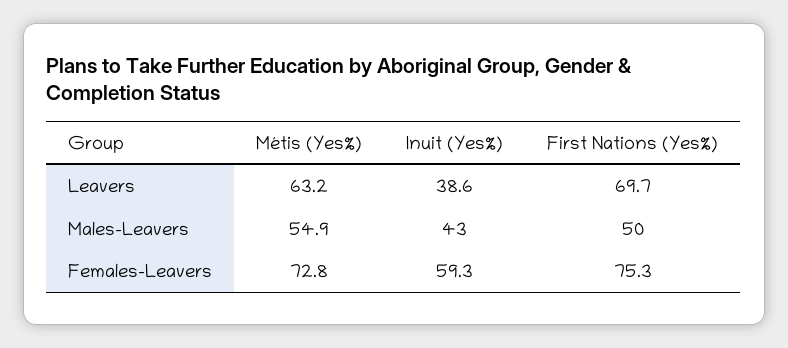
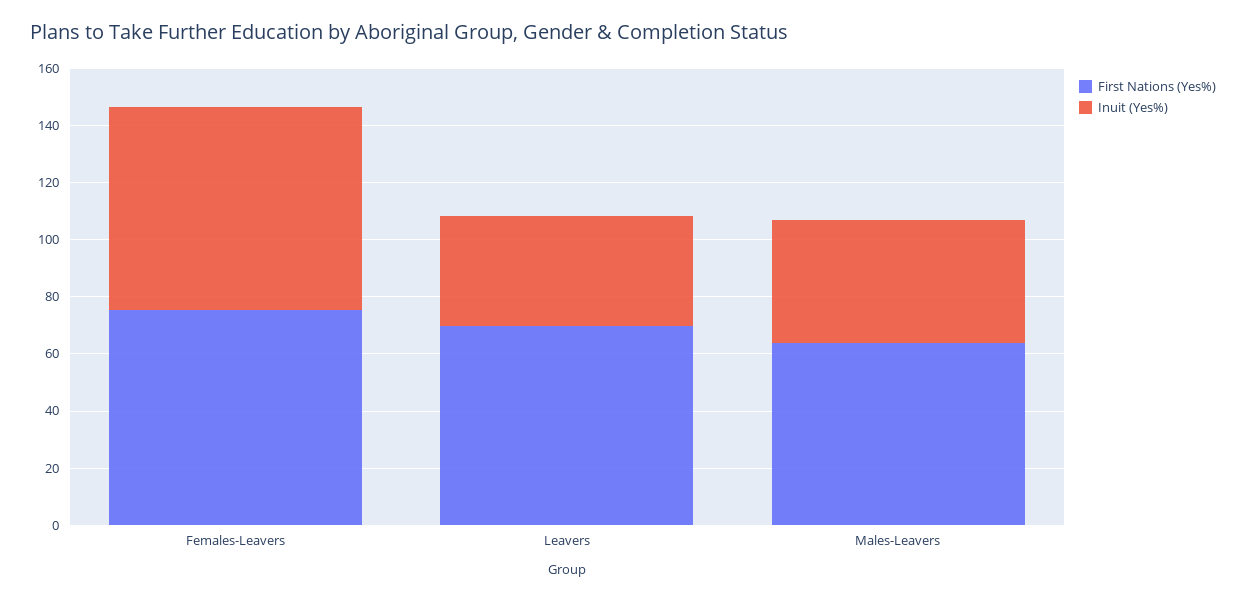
Métis (Yes%), Leavers: 63.2 -> none
Métis (Yes%), Males-Leavers: 54.9 -> none
First Nations (Yes%), Males-Leavers: 50 -> 65
Métis (Yes%), Females-Leavers: 72.8 -> none
Inuit (Yes%), Females-Leavers: 59.3 -> 70

